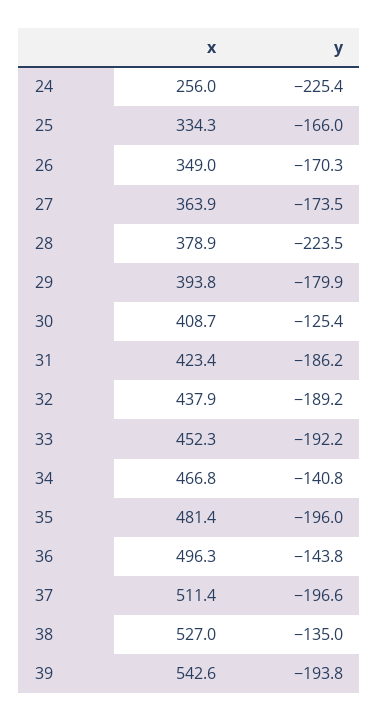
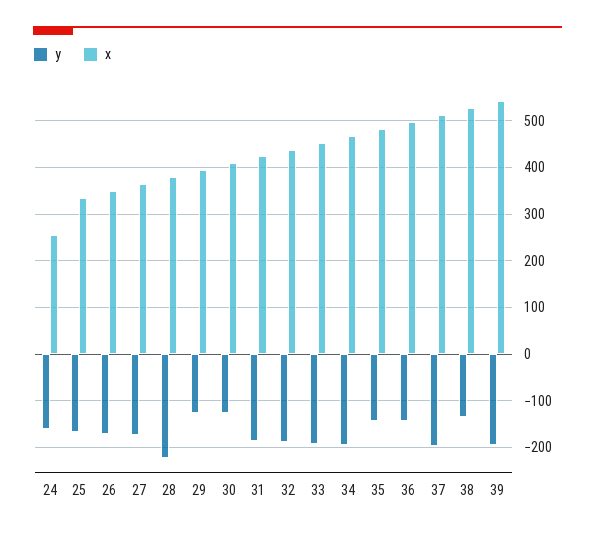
y, 24: -225.4 -> -160
y, 29: -179.9 -> -120
y, 34: -140.8 -> -200
y, 35: -196 -> -140

